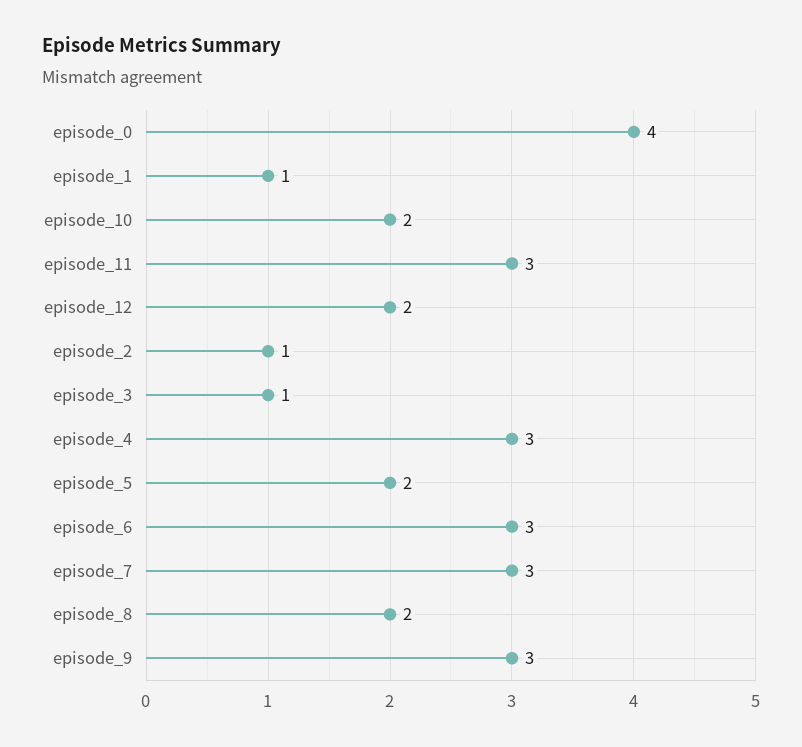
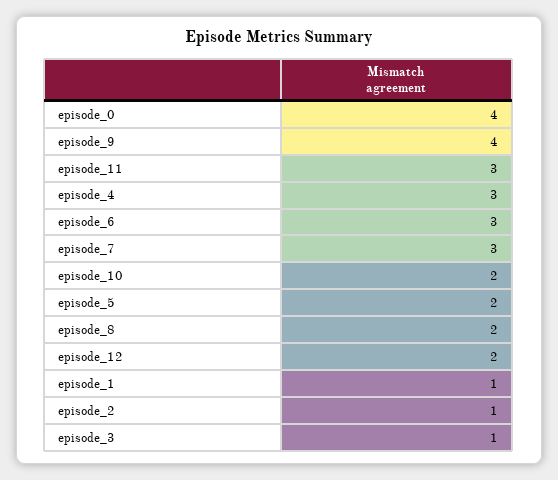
episode_9: 3 -> 4

